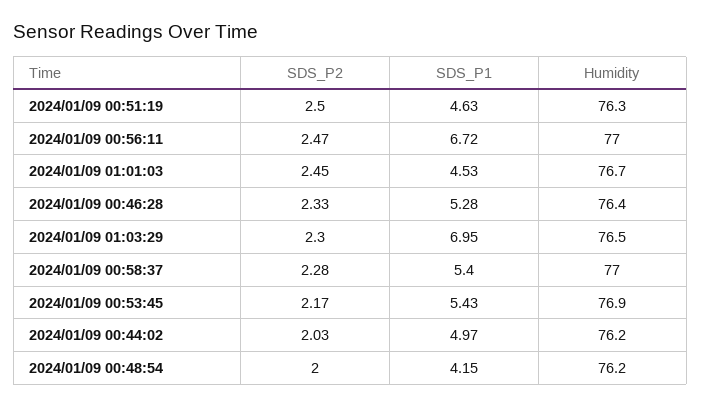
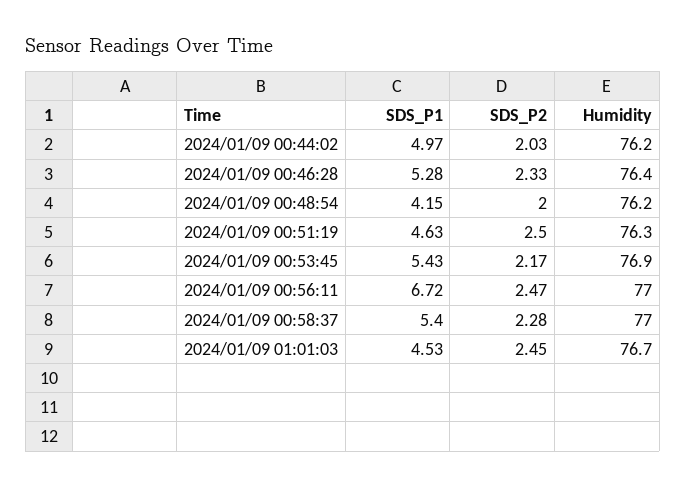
SDS_P2, 2024/01/09 01:03:29: 2.3 -> none
SDS_P1, 2024/01/09 01:03:29: 6.95 -> none
Humidity, 2024/01/09 01:03:29: 76.5 -> none

